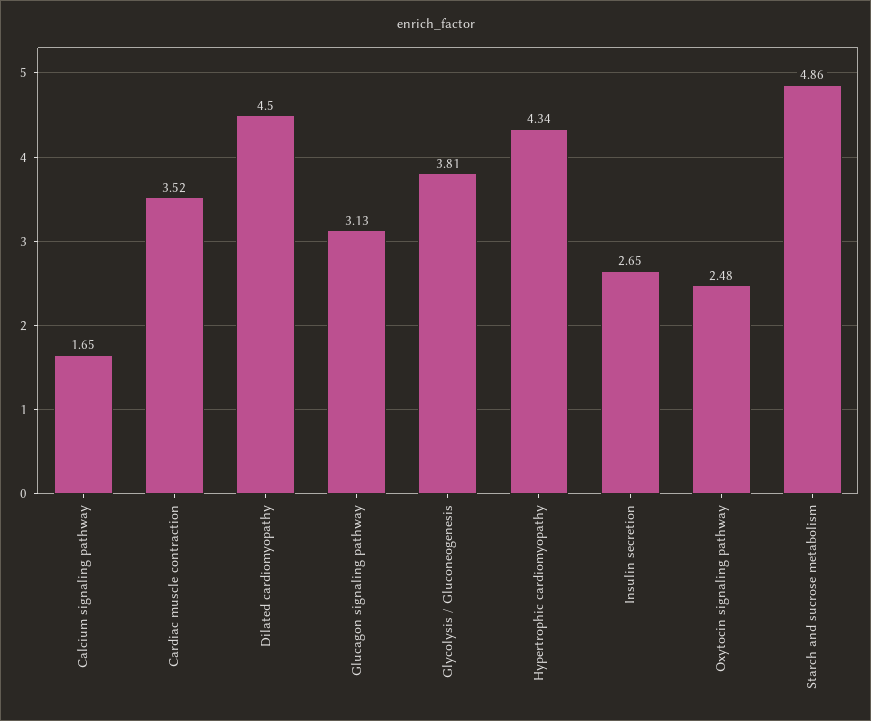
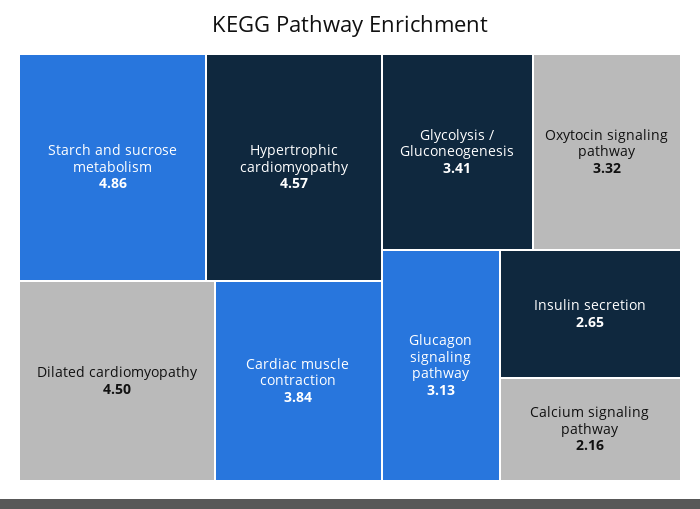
Calcium signaling pathway: 1.65 -> 2.16
Cardiac muscle contraction: 3.52 -> 3.84
Glycolysis / Gluconeogenesis: 3.81 -> 3.41
Hypertrophic cardiomyopathy: 4.34 -> 4.57
Oxytocin signaling pathway: 2.48 -> 3.32

